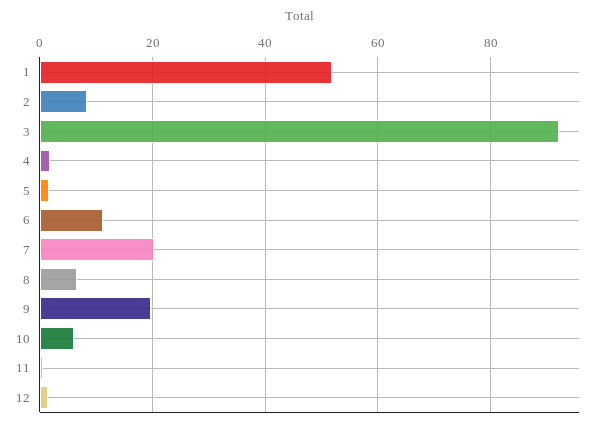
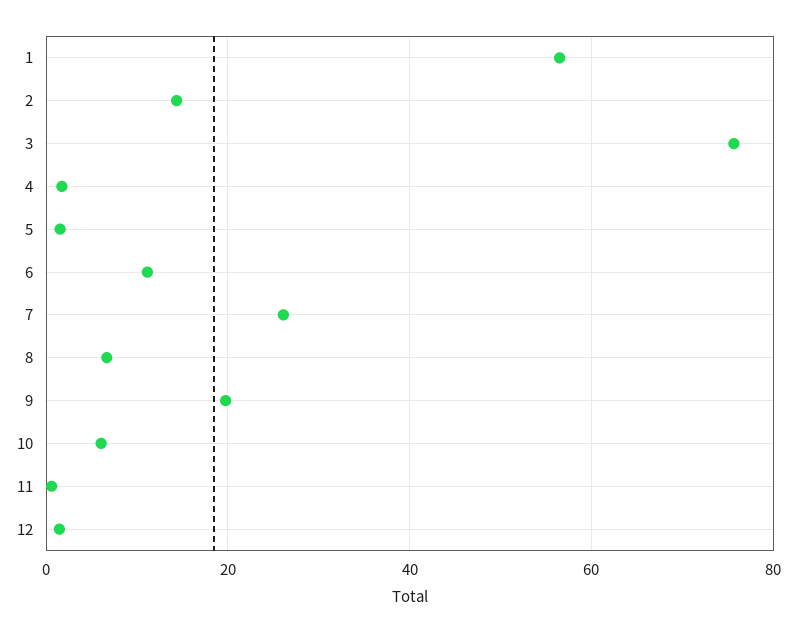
1: 52 -> 56
2: 8 -> 14
3: 92 -> 76
7: 20 -> 26

